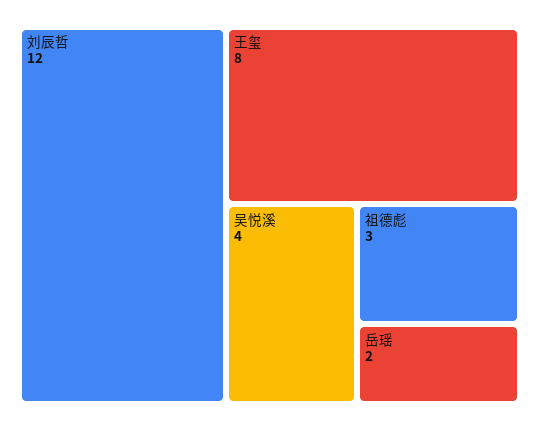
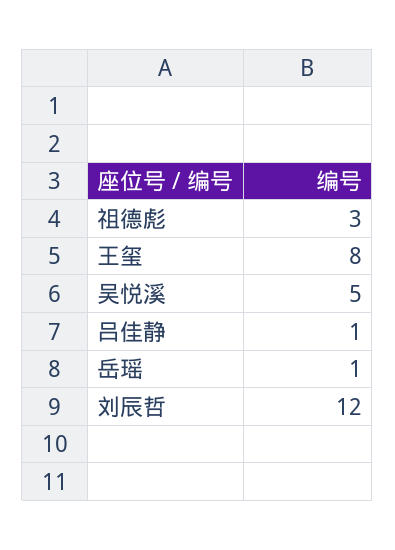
吴悦溪: 4 -> 5
岳瑶: 2 -> 1
吕佳静: none -> 1

